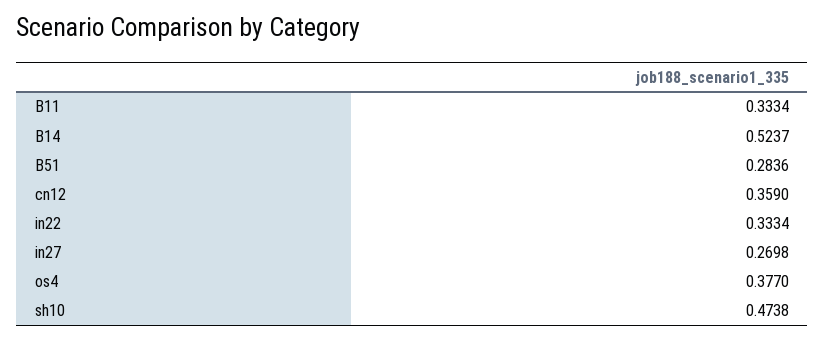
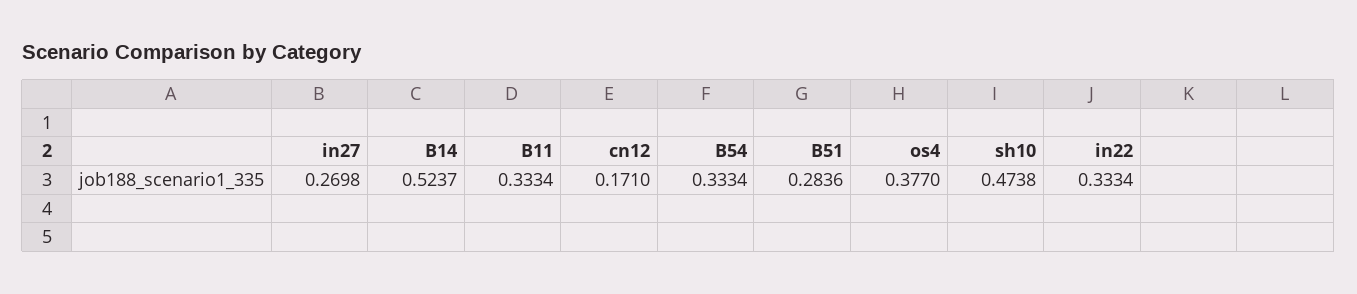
cn12: 0.359 -> 0.171
B54: none -> 0.3334

